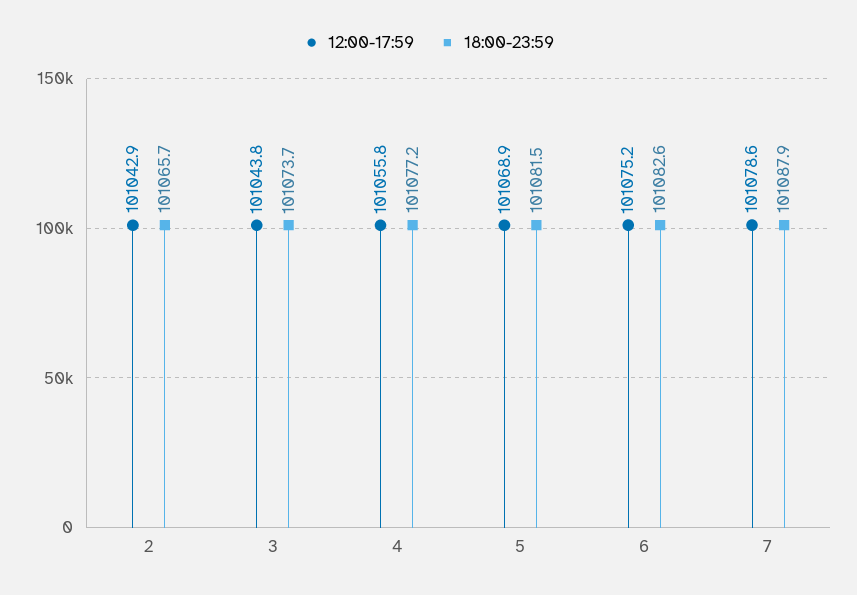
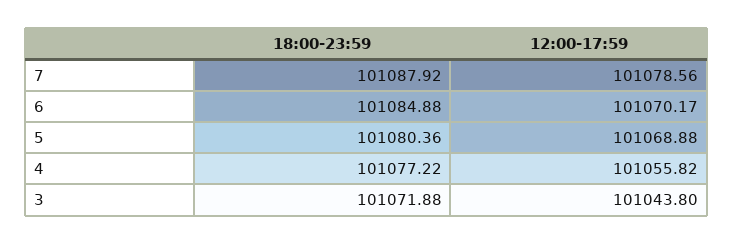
12:00-17:59, 2: 101042.9 -> none
18:00-23:59, 2: 101065.7 -> none
18:00-23:59, 3: 101073.7 -> 101071.88
18:00-23:59, 5: 101081.5 -> 101080.36
12:00-17:59, 6: 101075.2 -> 101070.17
18:00-23:59, 6: 101082.6 -> 101084.88

